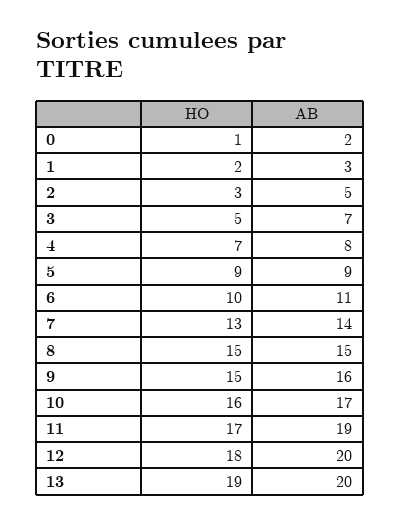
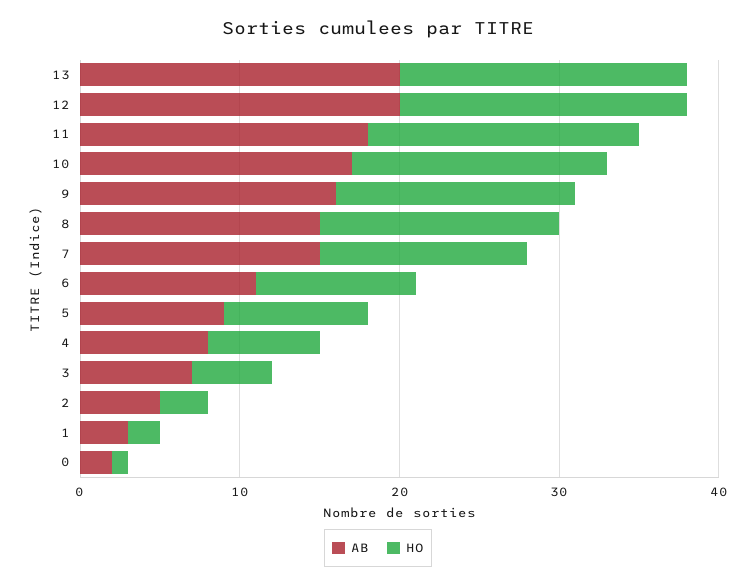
AB, 7: 14 -> 15
AB, 11: 19 -> 18
HO, 13: 19 -> 18

